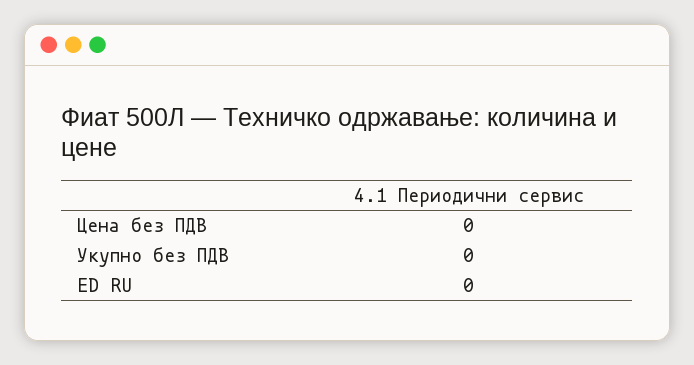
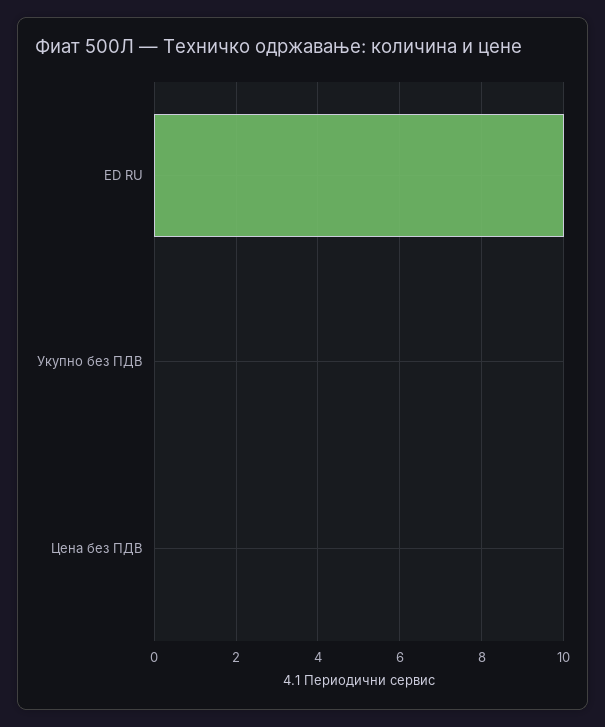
ED RU: 0 -> 10

